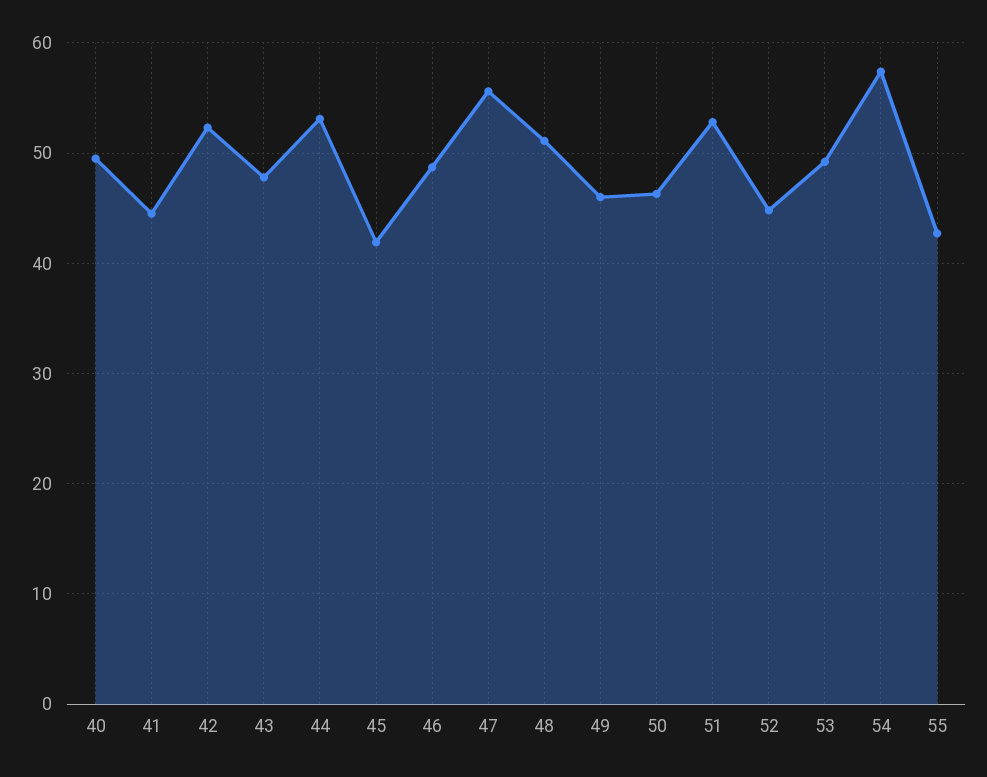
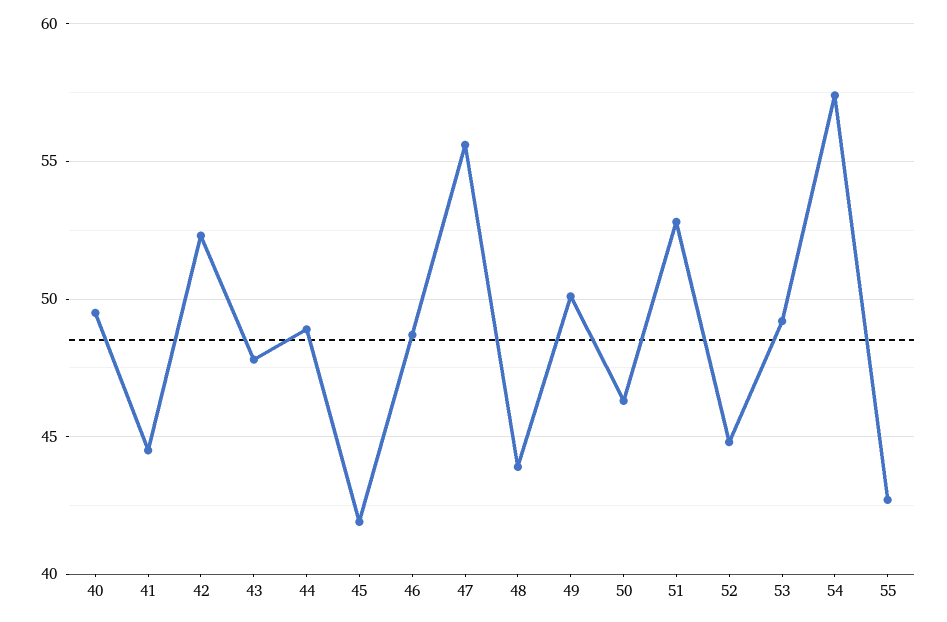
44: 53 -> 49
48: 51 -> 44
49: 46 -> 50

